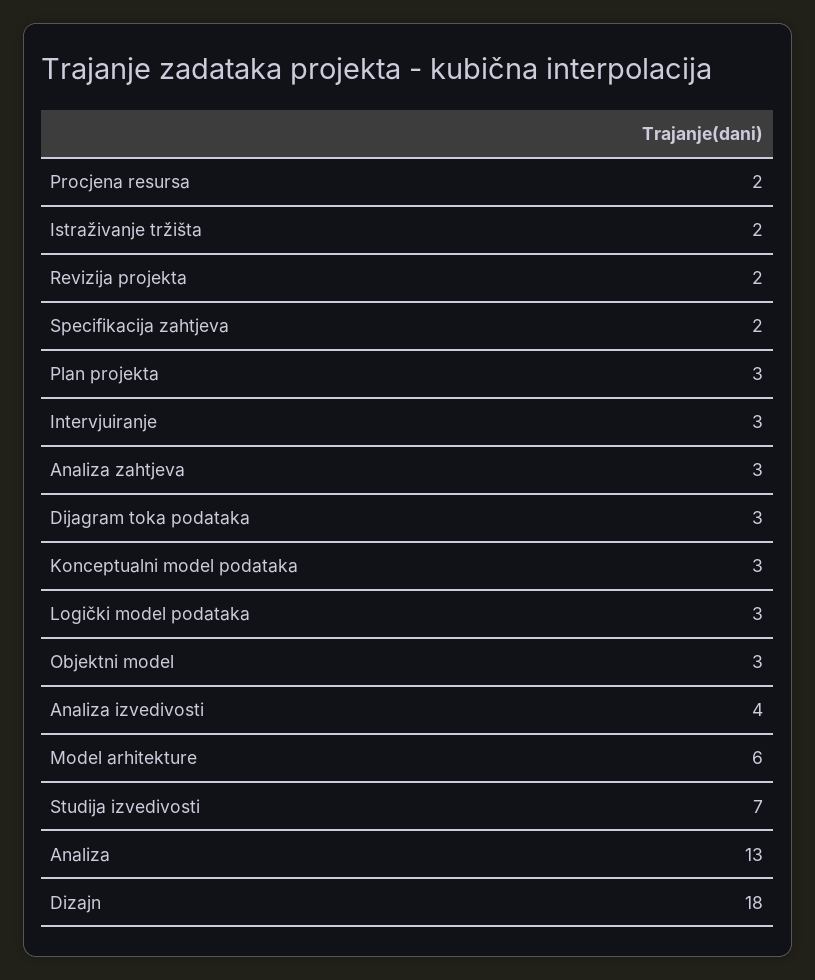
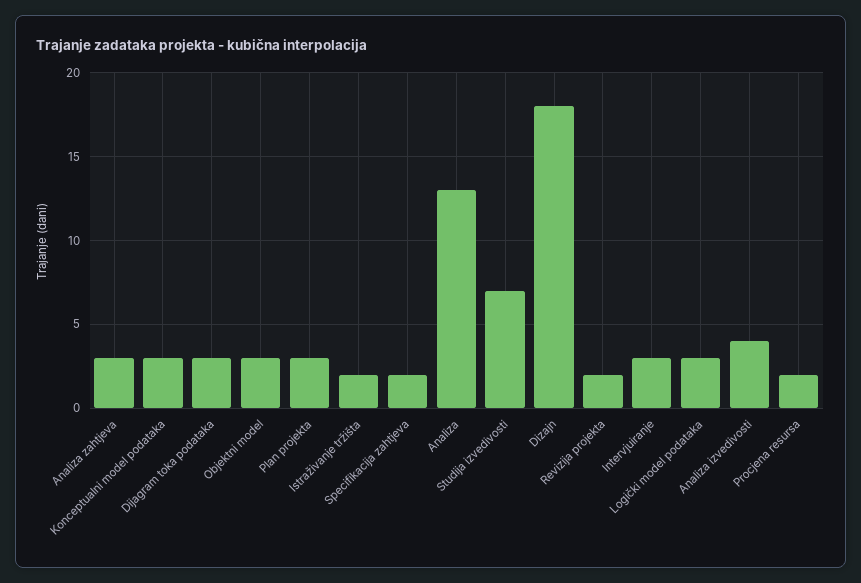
Model arhitekture: 6 -> none

